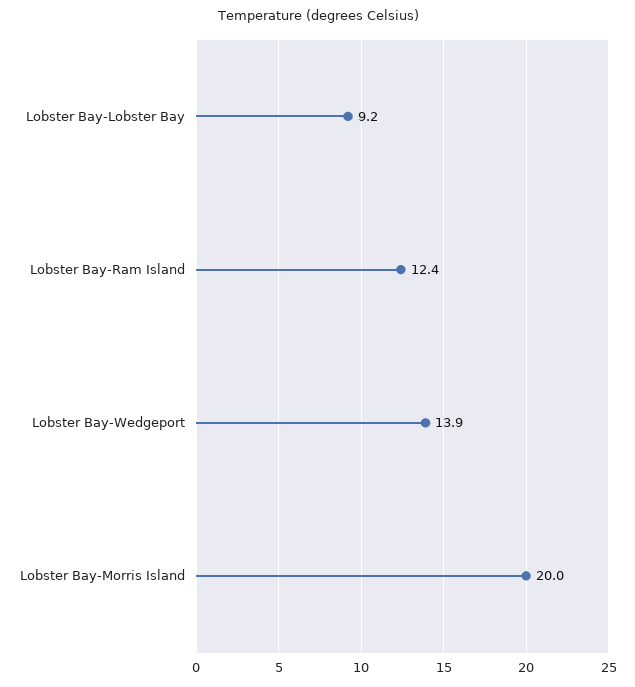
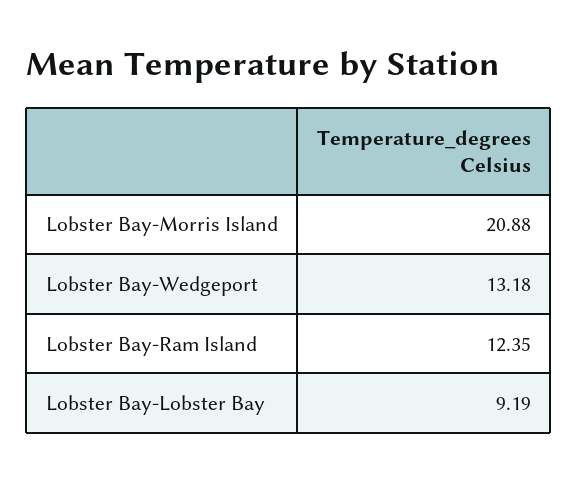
Lobster Bay-Wedgeport: 13.9 -> 13.18
Lobster Bay-Morris Island: 20 -> 20.88

